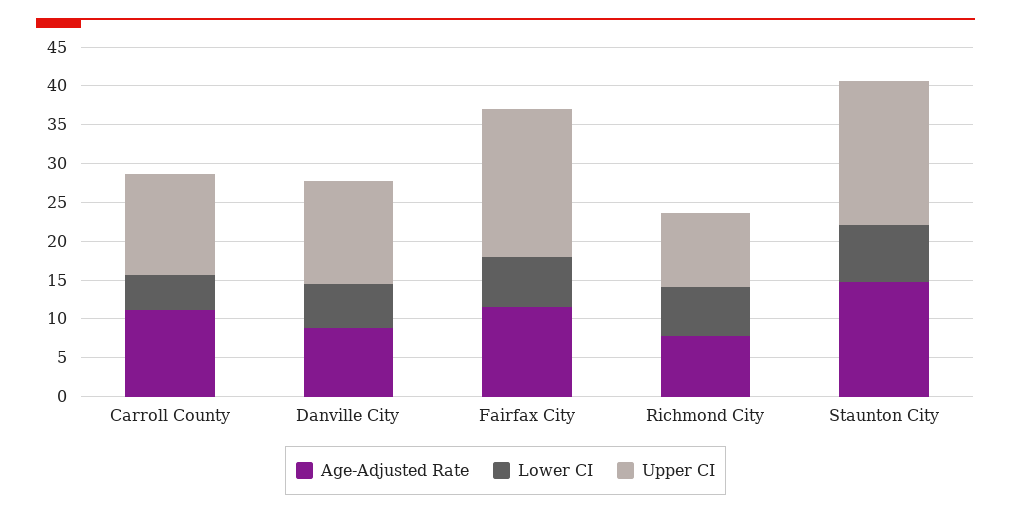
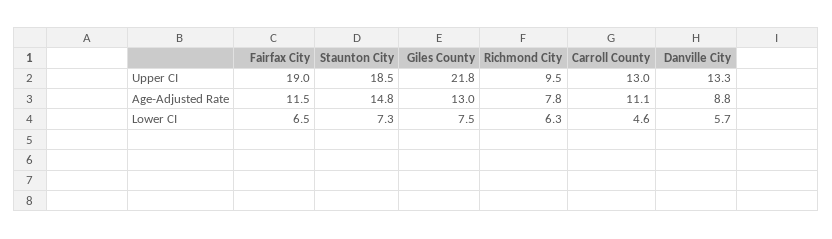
Upper CI, Giles County: none -> 21.8
Age-Adjusted Rate, Giles County: none -> 13
Lower CI, Giles County: none -> 7.5

